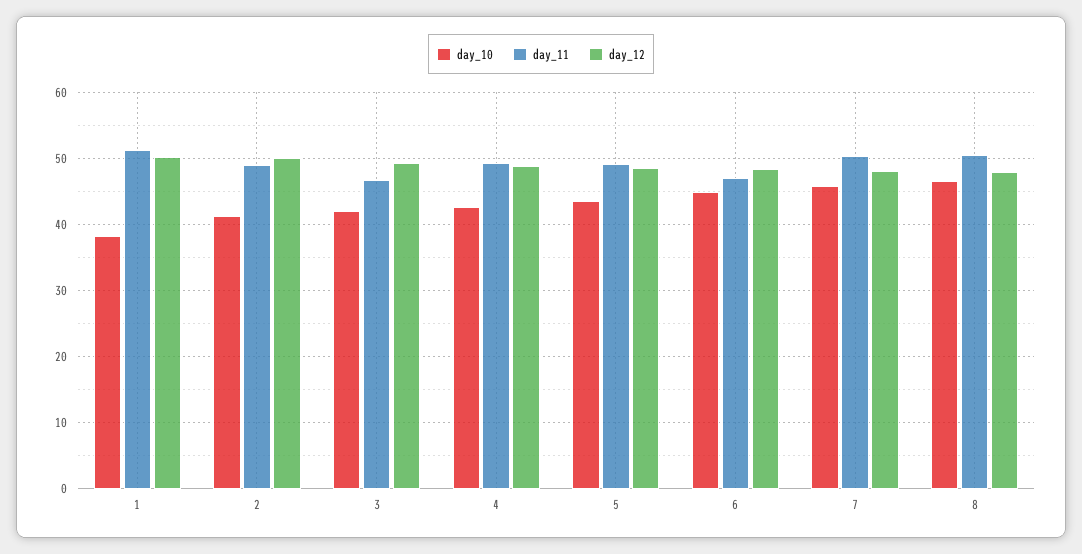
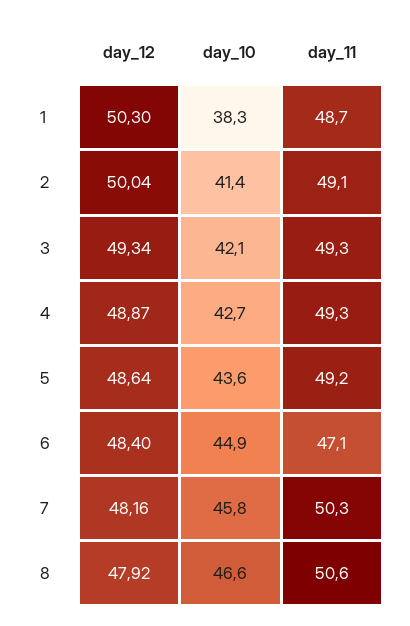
day_11, 1: 51 -> 48.7
day_11, 3: 47 -> 49.3

